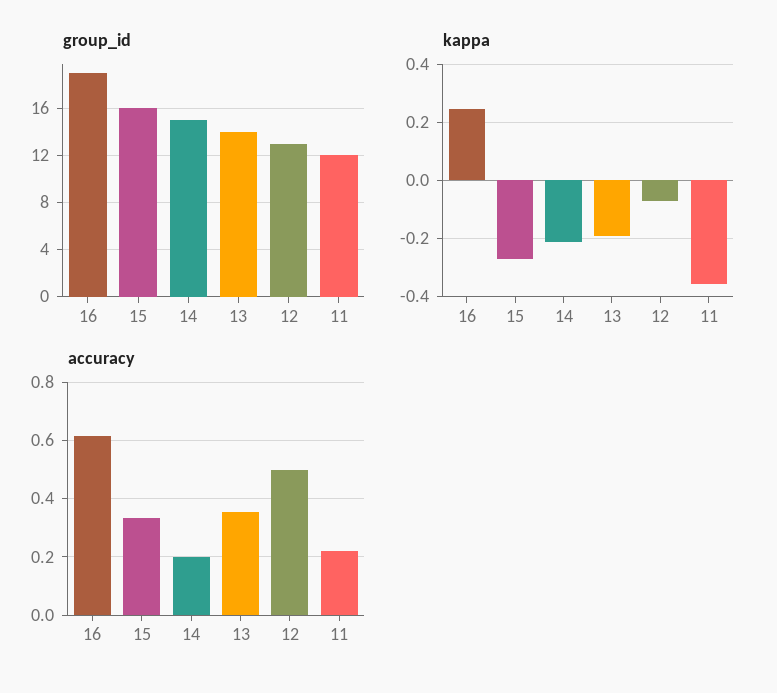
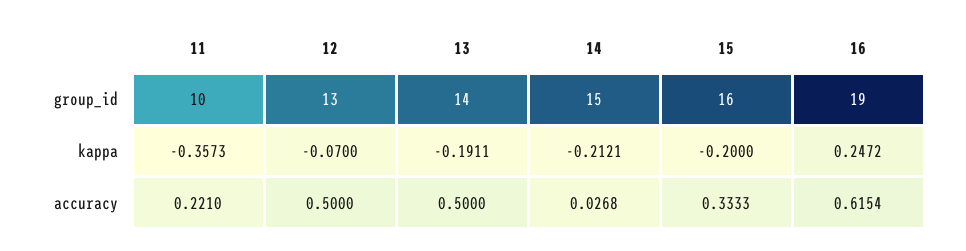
group_id, 11: 12 -> 10
kappa, 15: -0.275 -> -0.2
accuracy, 14: 0.2 -> 0.0268
accuracy, 13: 0.35 -> 0.5

